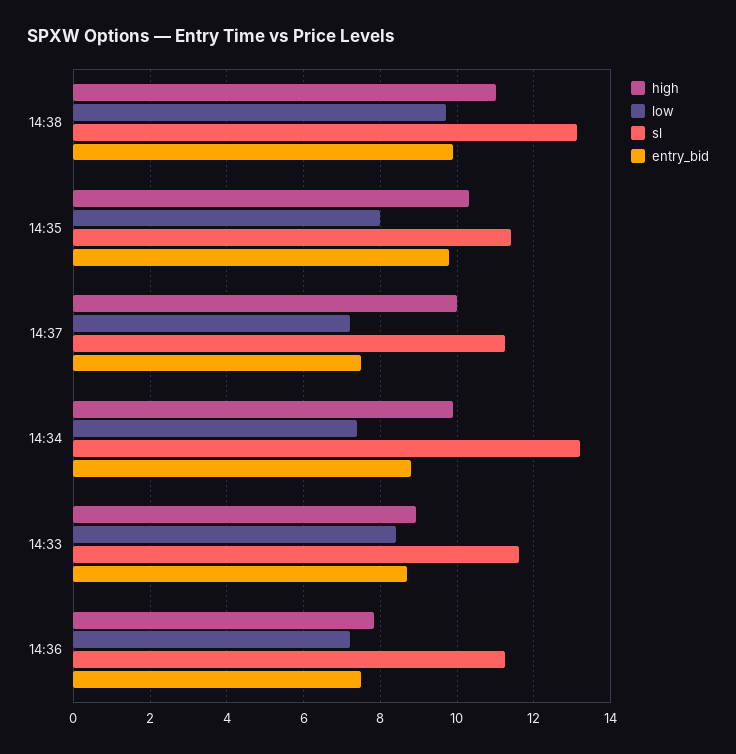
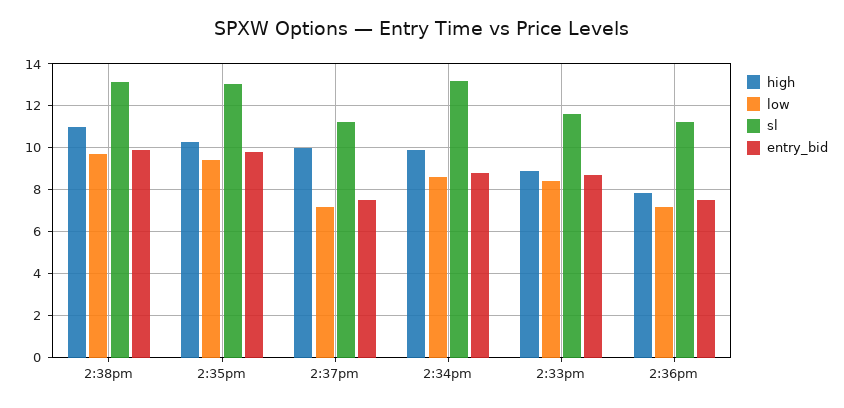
low, 14:35: 8 -> 9.5
sl, 14:35: 11.4 -> 13
low, 14:34: 7.4 -> 8.5

